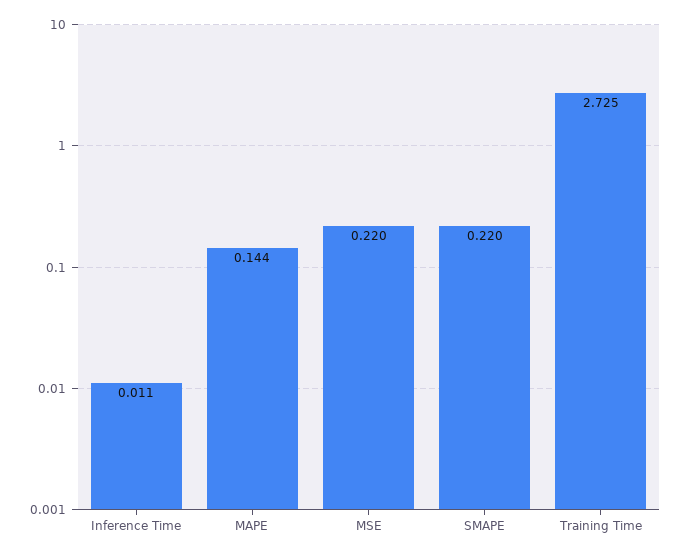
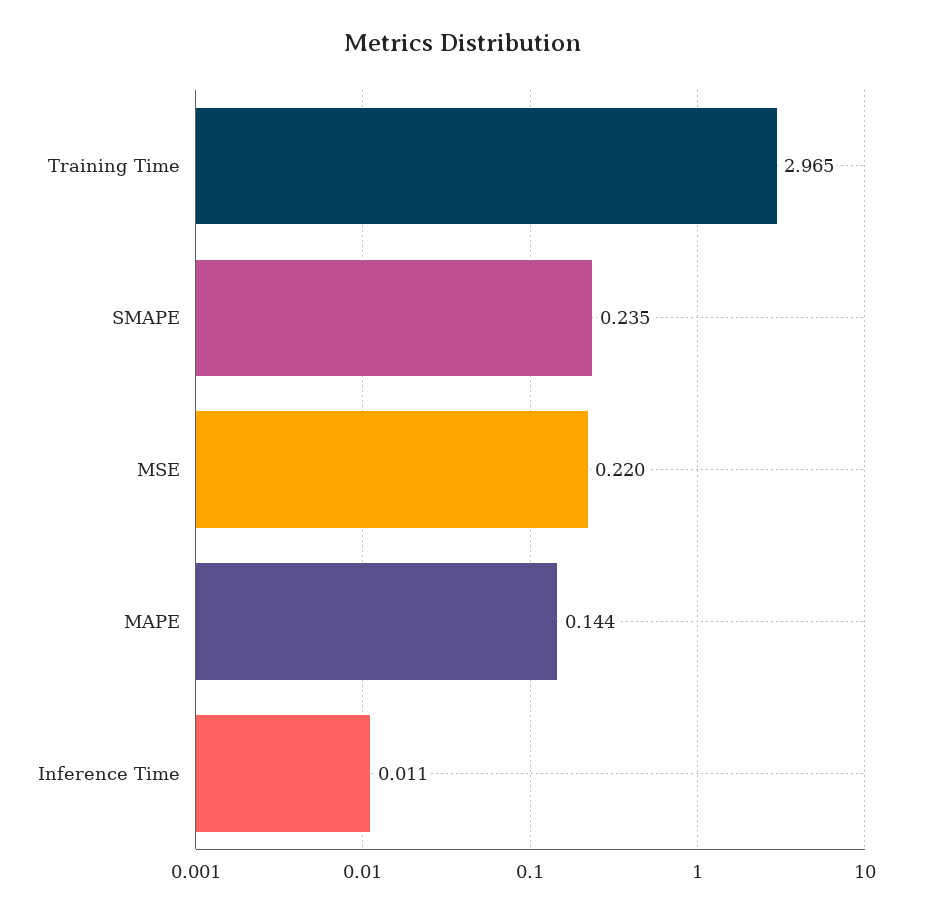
SMAPE: 0.22 -> 0.235
Training Time: 2.725 -> 2.965

